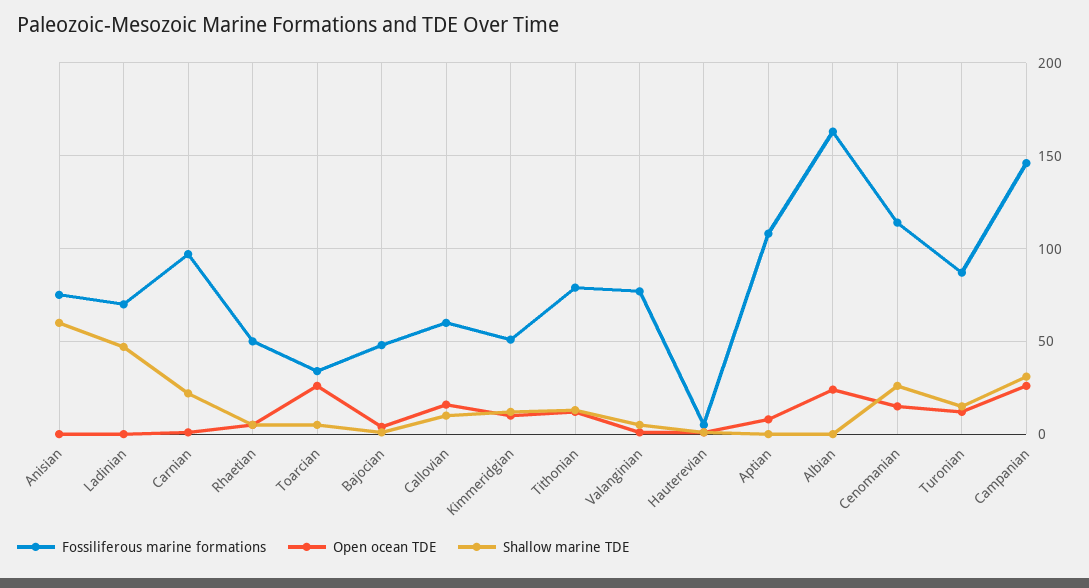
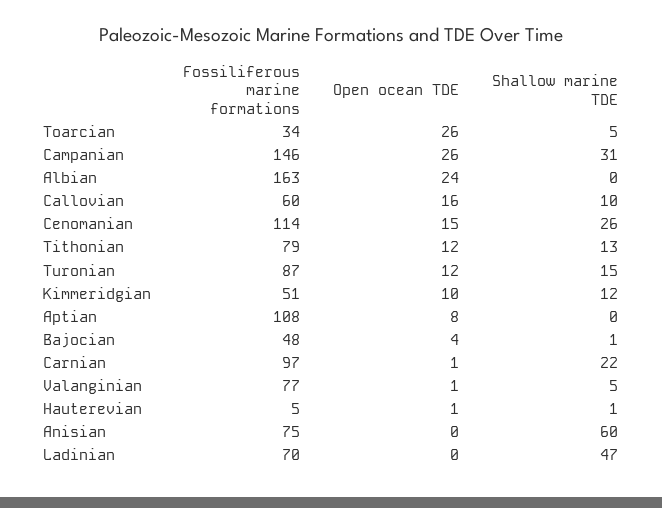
Fossiliferous marine formations, Rhaetian: 50 -> none
Open ocean TDE, Rhaetian: 5 -> none
Shallow marine TDE, Rhaetian: 5 -> none

